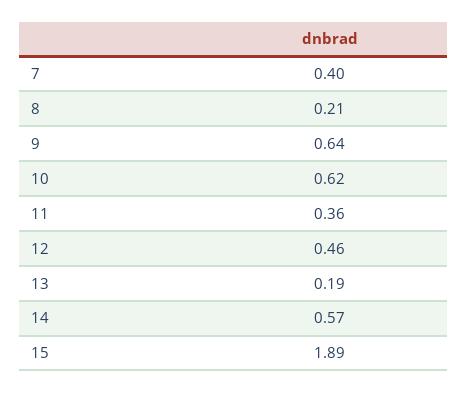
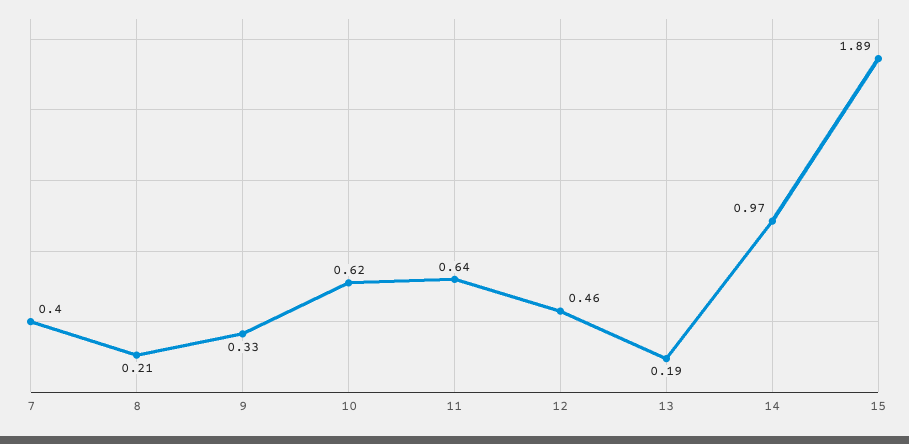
9: 0.64 -> 0.33
11: 0.36 -> 0.64
14: 0.57 -> 0.97

